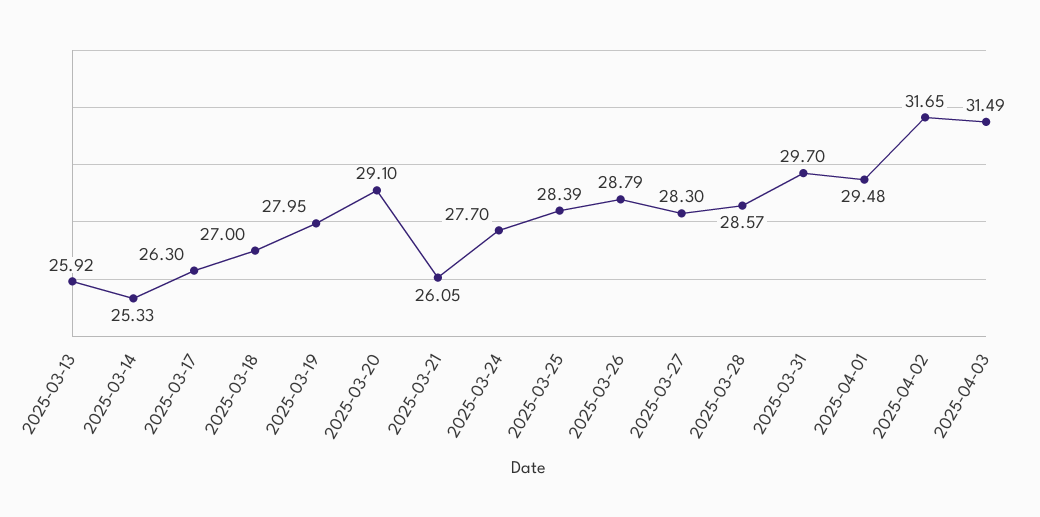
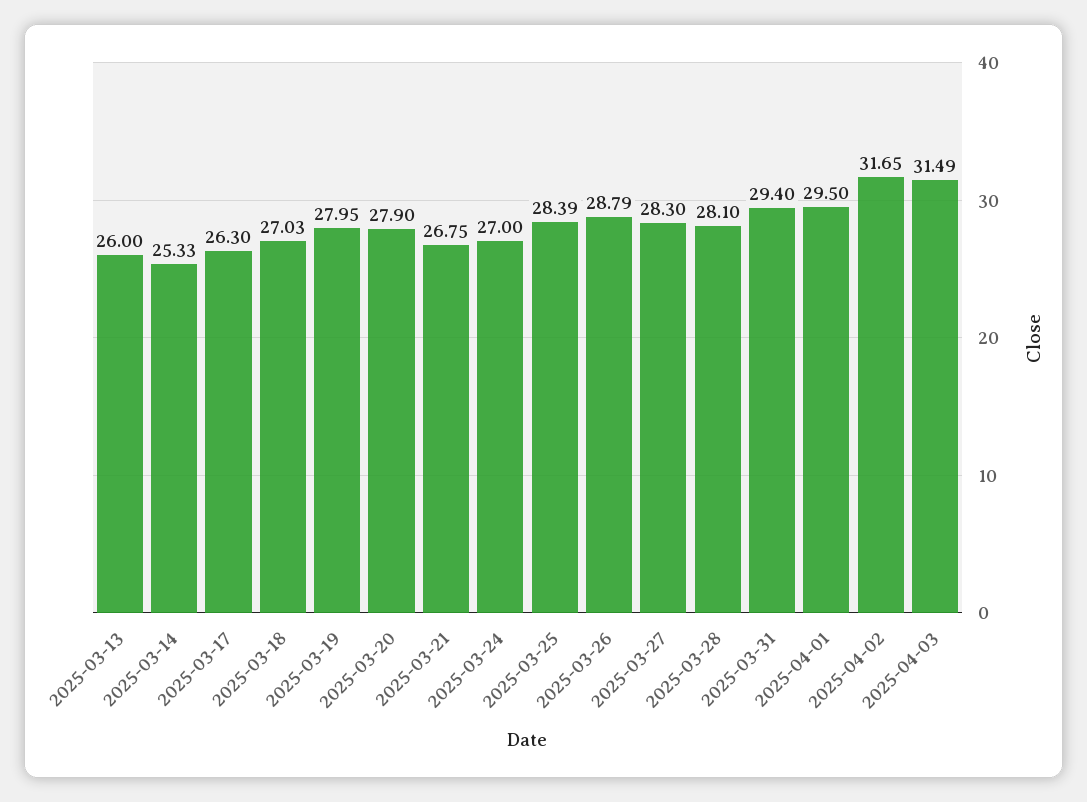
2025-03-13: 25.92 -> 26
2025-03-18: 27 -> 27.03
2025-03-20: 29.1 -> 27.9
2025-03-21: 26.05 -> 26.75
2025-03-24: 27.7 -> 27
2025-03-28: 28.57 -> 28.1
2025-03-31: 29.7 -> 29.4
2025-04-01: 29.48 -> 29.5

